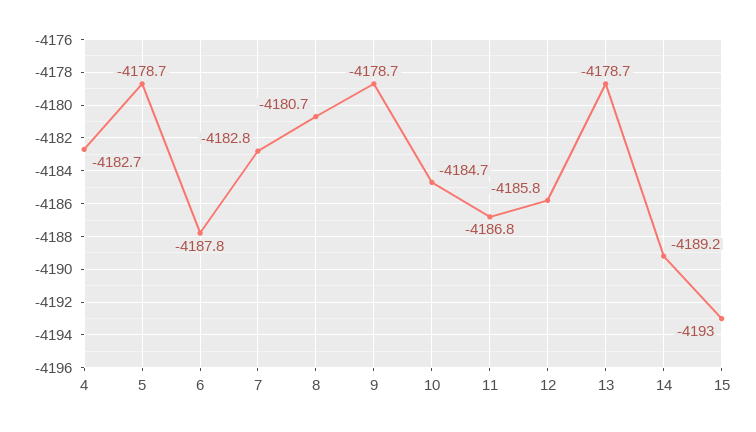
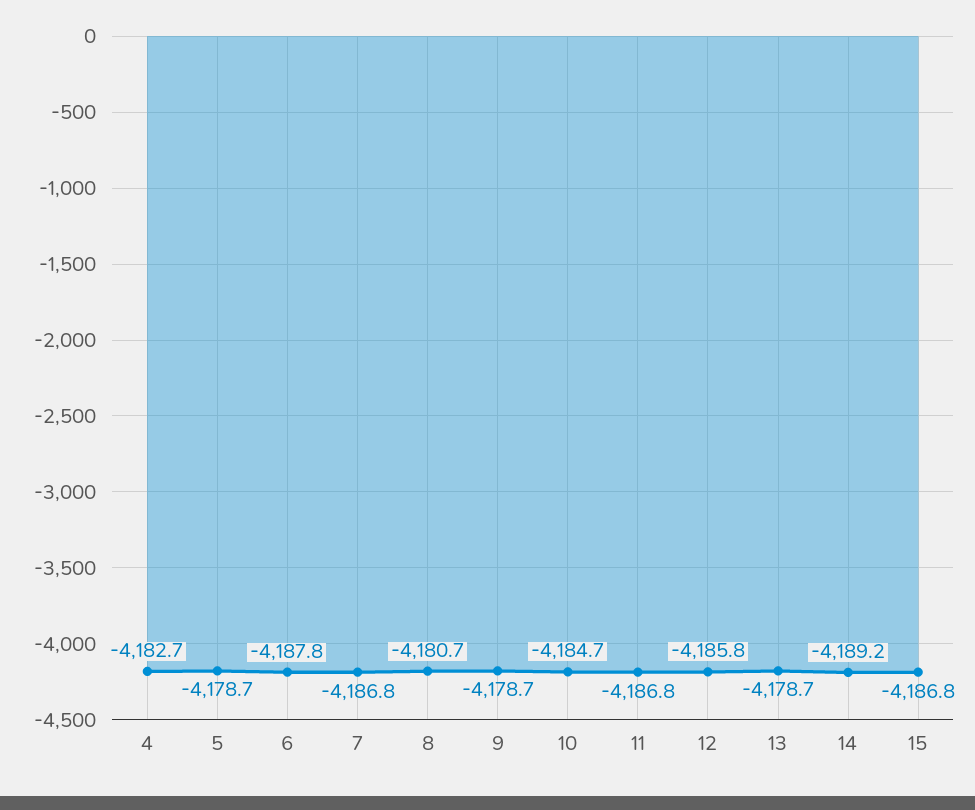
7: -4182.8 -> -4186.8
15: -4193 -> -4186.8

